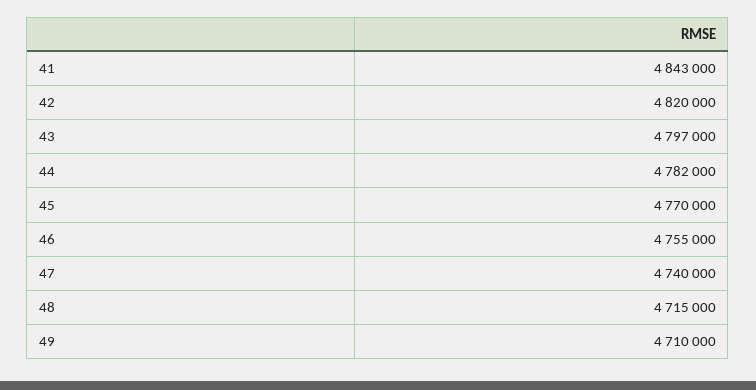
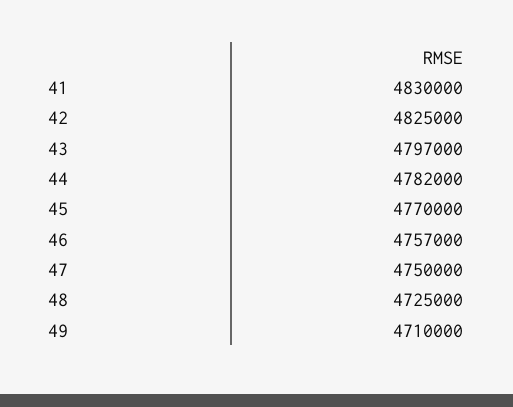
41: 4843000 -> 4830000
42: 4820000 -> 4825000
46: 4755000 -> 4757000
47: 4740000 -> 4750000
48: 4715000 -> 4725000

